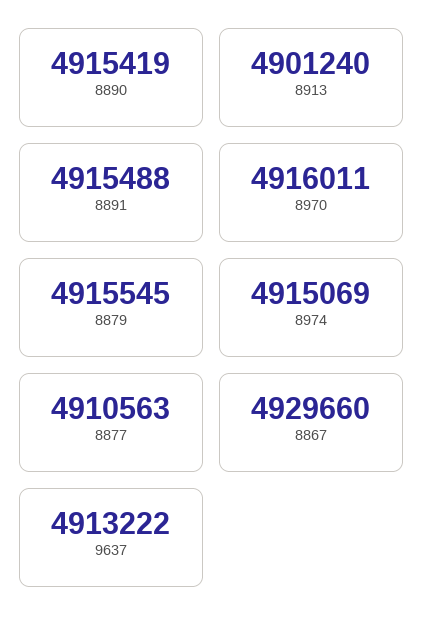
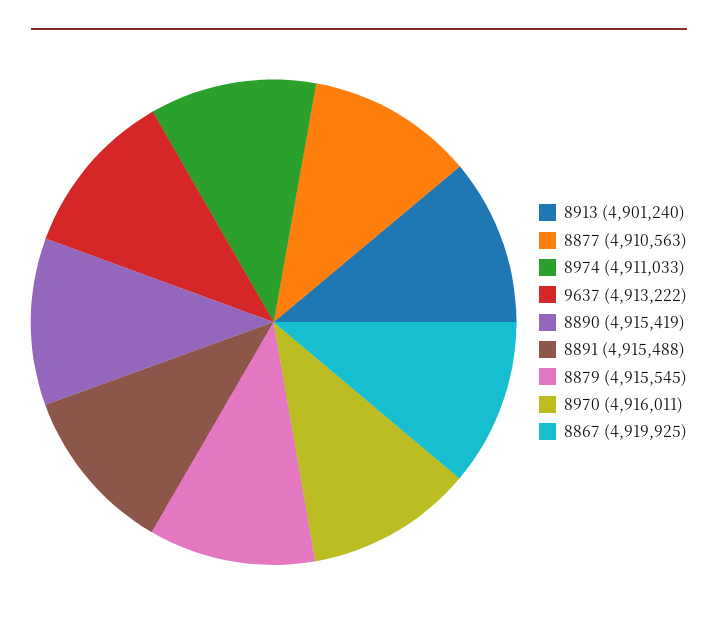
8974: 4915069 -> 4911033
8867: 4929660 -> 4919925

